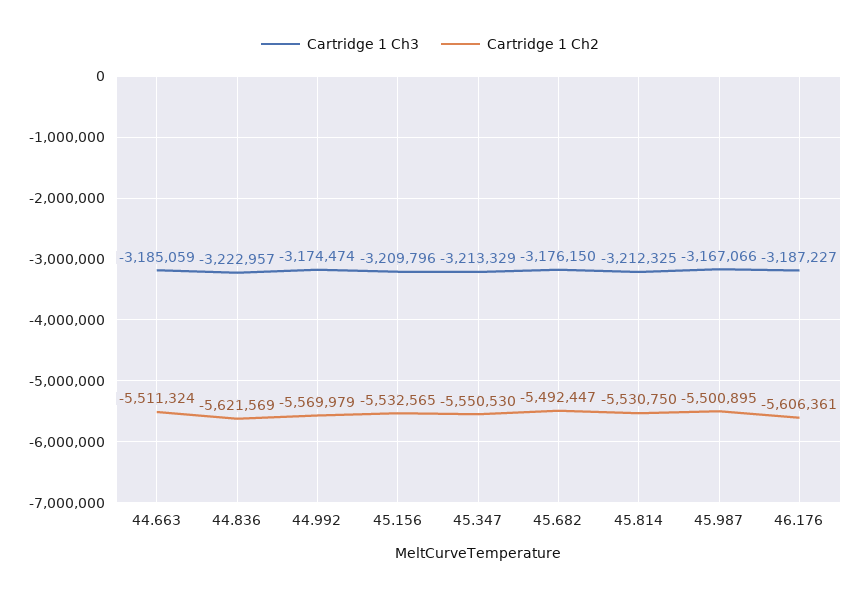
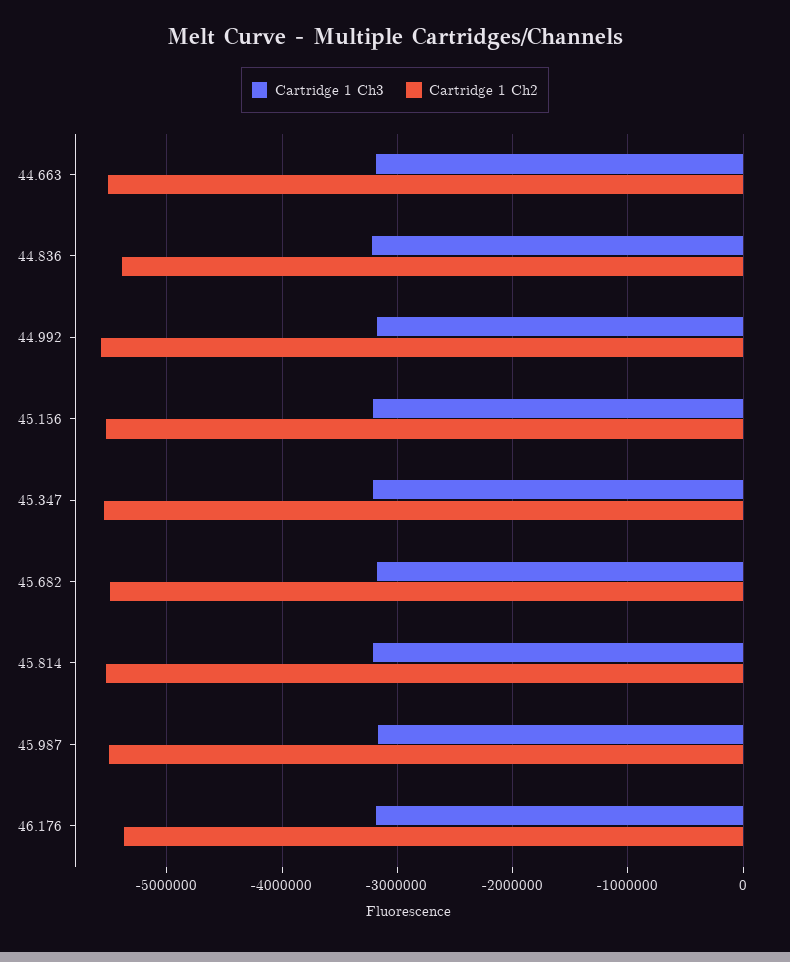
Cartridge 1 Ch2, 44.836: -5621569 -> -5400000
Cartridge 1 Ch2, 46.176: -5606361 -> -5400000

